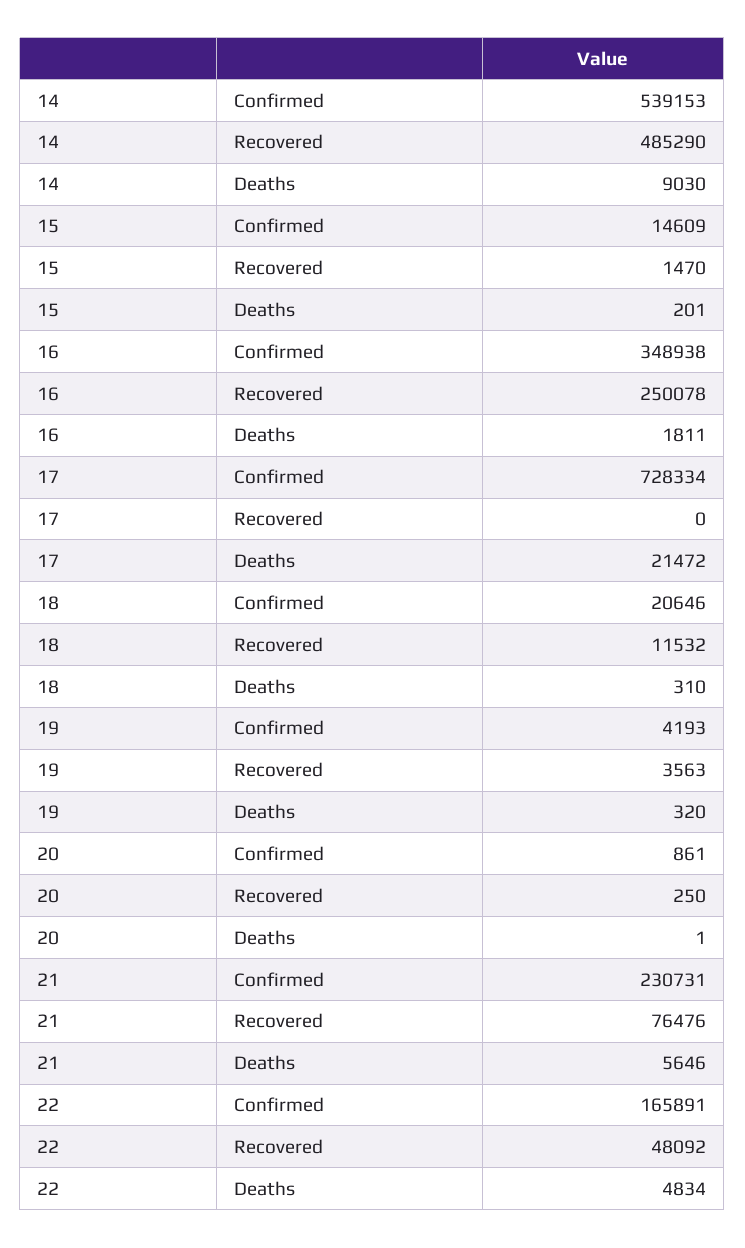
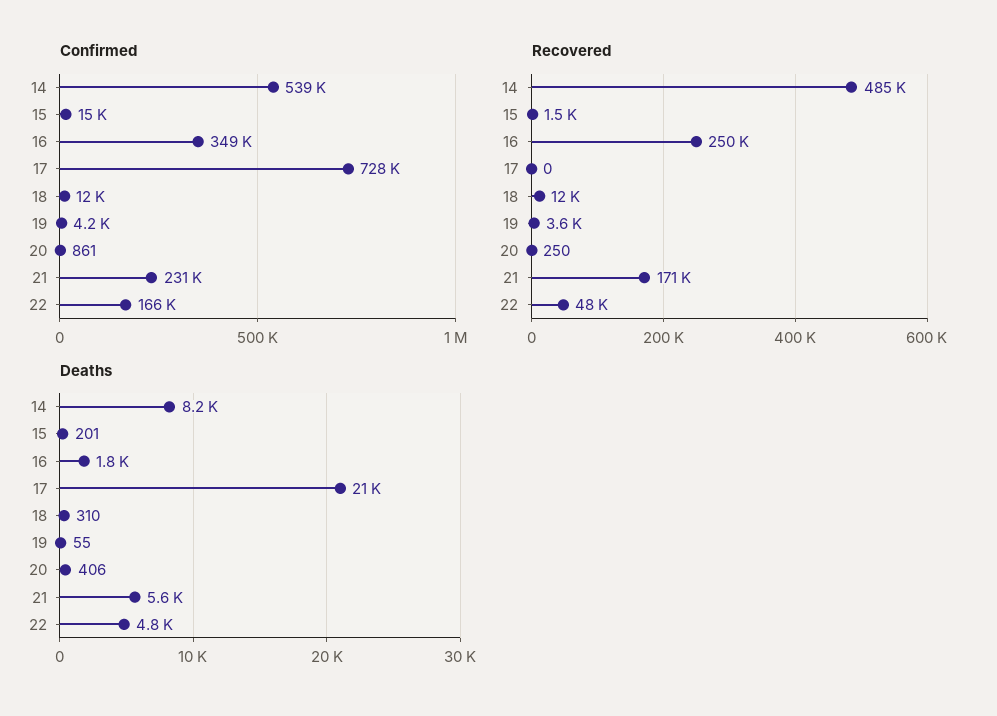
Deaths, 14: 9030 -> 8200
Confirmed, 18: 20646 -> 12000
Deaths, 19: 320 -> 55
Deaths, 20: 1 -> 406
Recovered, 21: 76476 -> 171000

